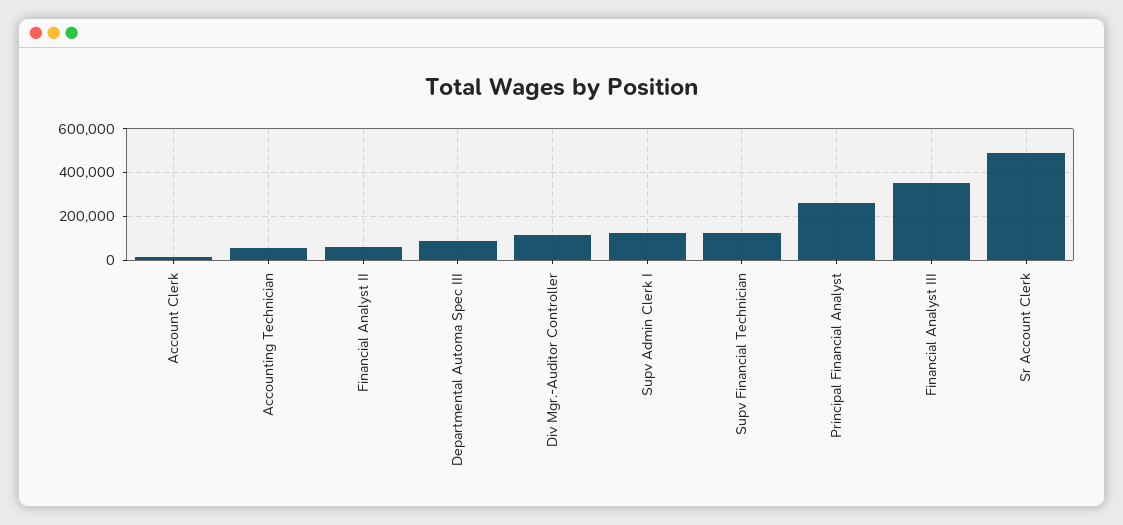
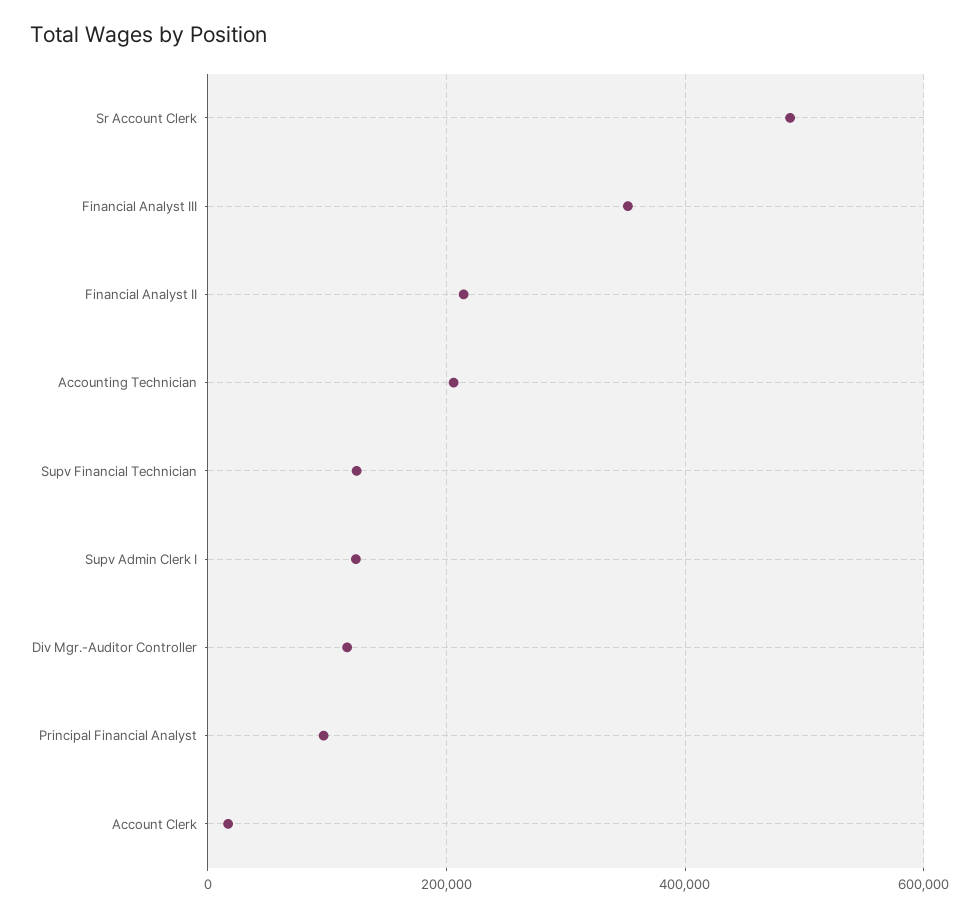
Accounting Technician: 50000 -> 200000
Financial Analyst II: 50000 -> 220000
Departmental Automa Spec III: 100000 -> none
Principal Financial Analyst: 250000 -> 100000

